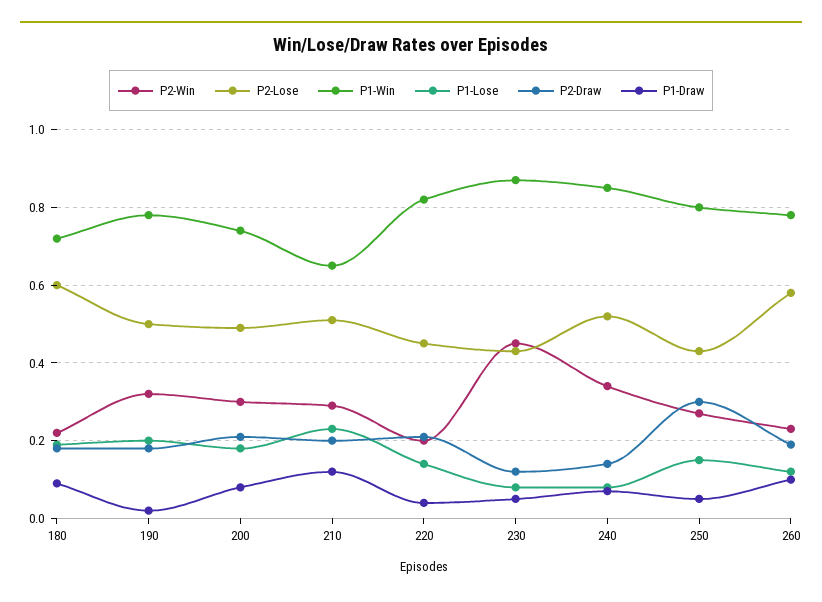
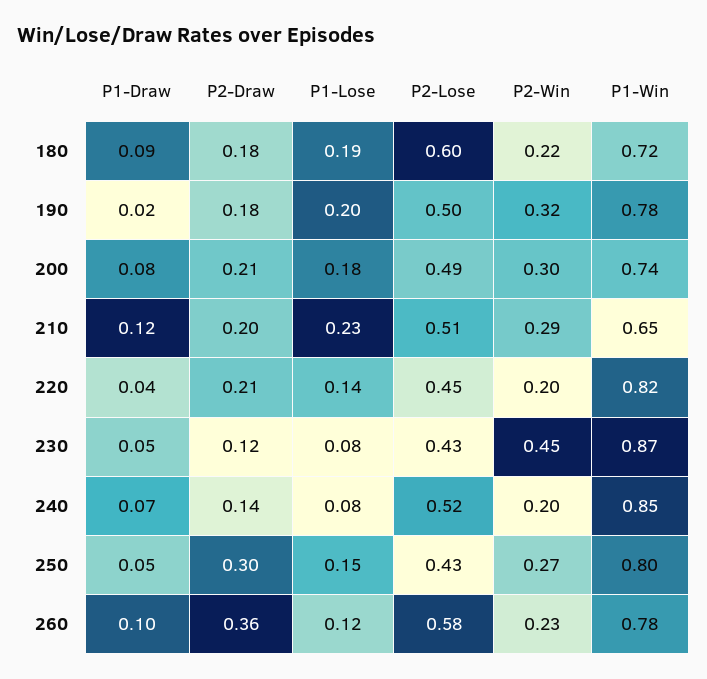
P2-Win, 240: 0.35 -> 0.2
P2-Draw, 260: 0.2 -> 0.36

